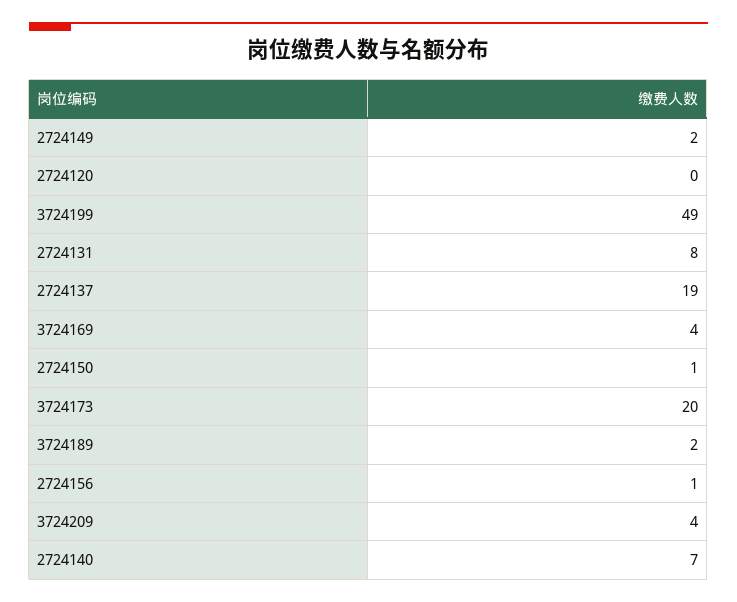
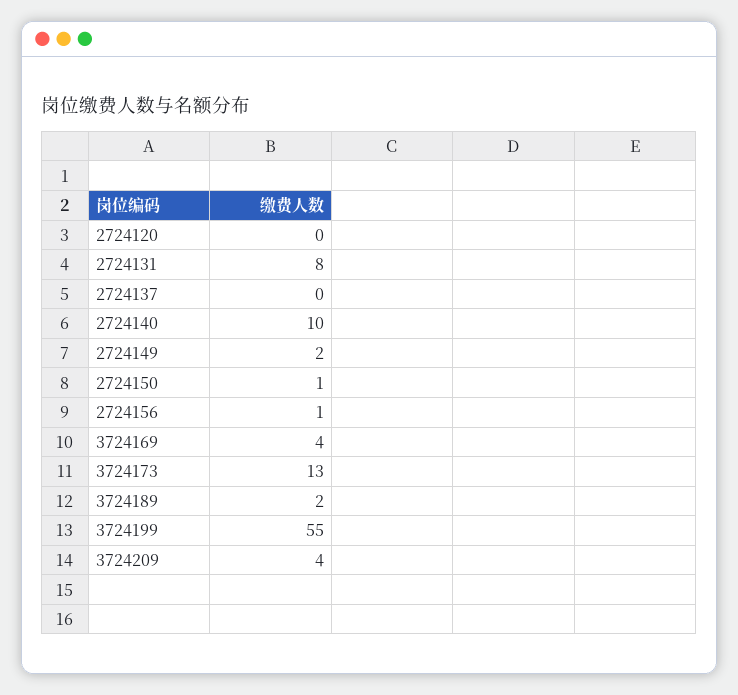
3724199: 49 -> 55
2724137: 19 -> 0
3724173: 20 -> 13
2724140: 7 -> 10

